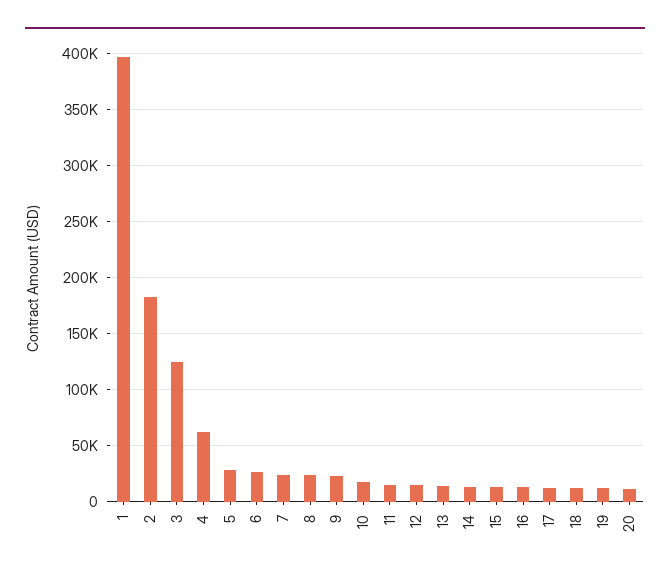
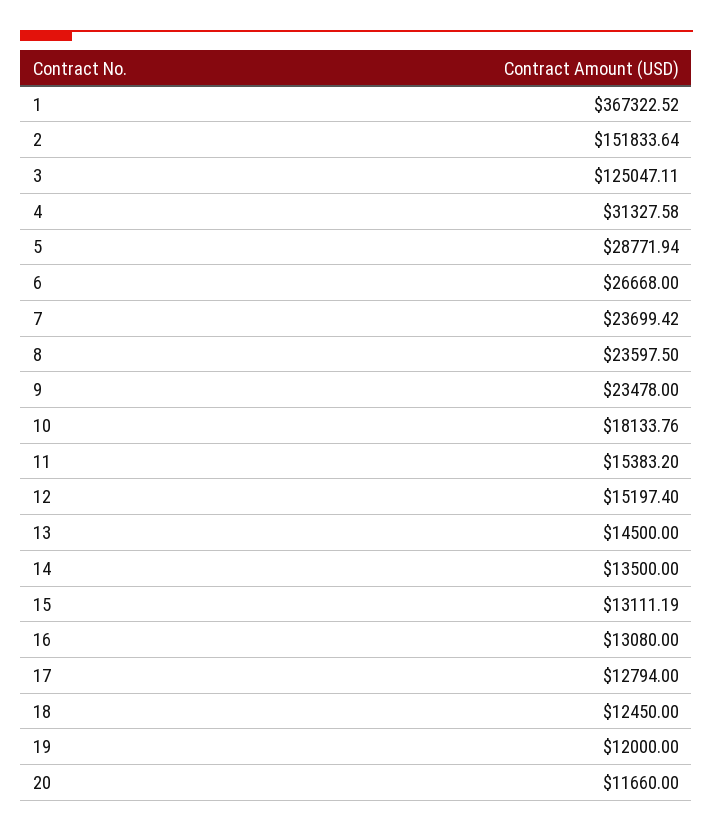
1: 400000 -> 367322.52
2: 180000 -> 151833.64
4: 60000 -> 31327.58

